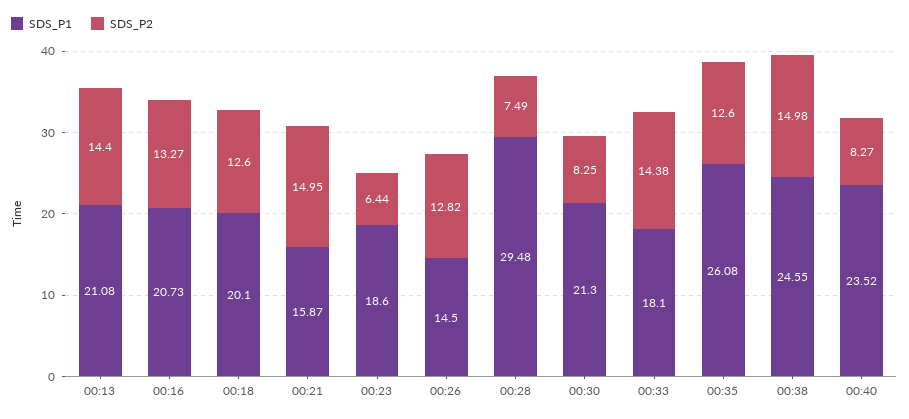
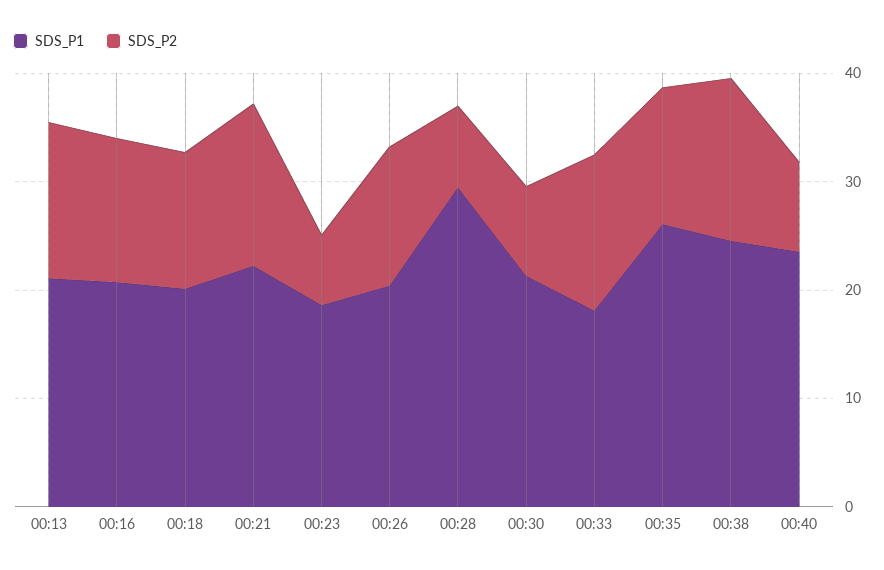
SDS_P1, 00:21: 15.87 -> 22
SDS_P1, 00:26: 14.5 -> 20

